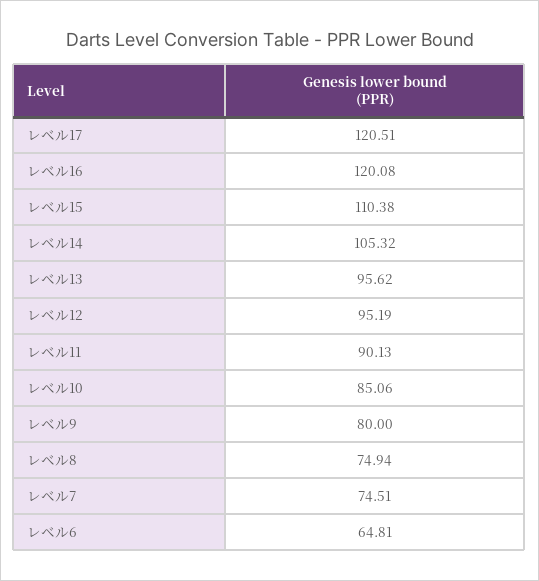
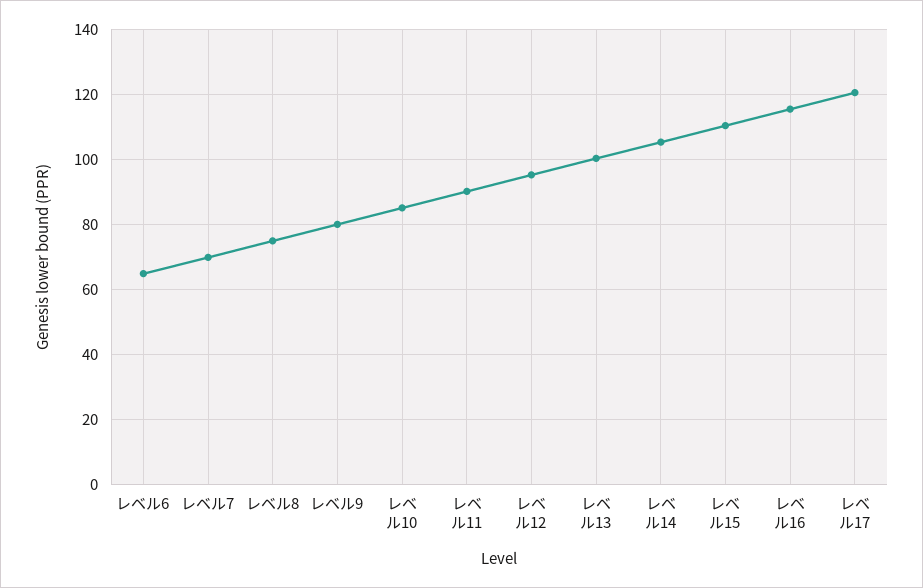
レベル16: 120.08 -> 116
レベル13: 95.62 -> 100
レベル7: 74.51 -> 70

